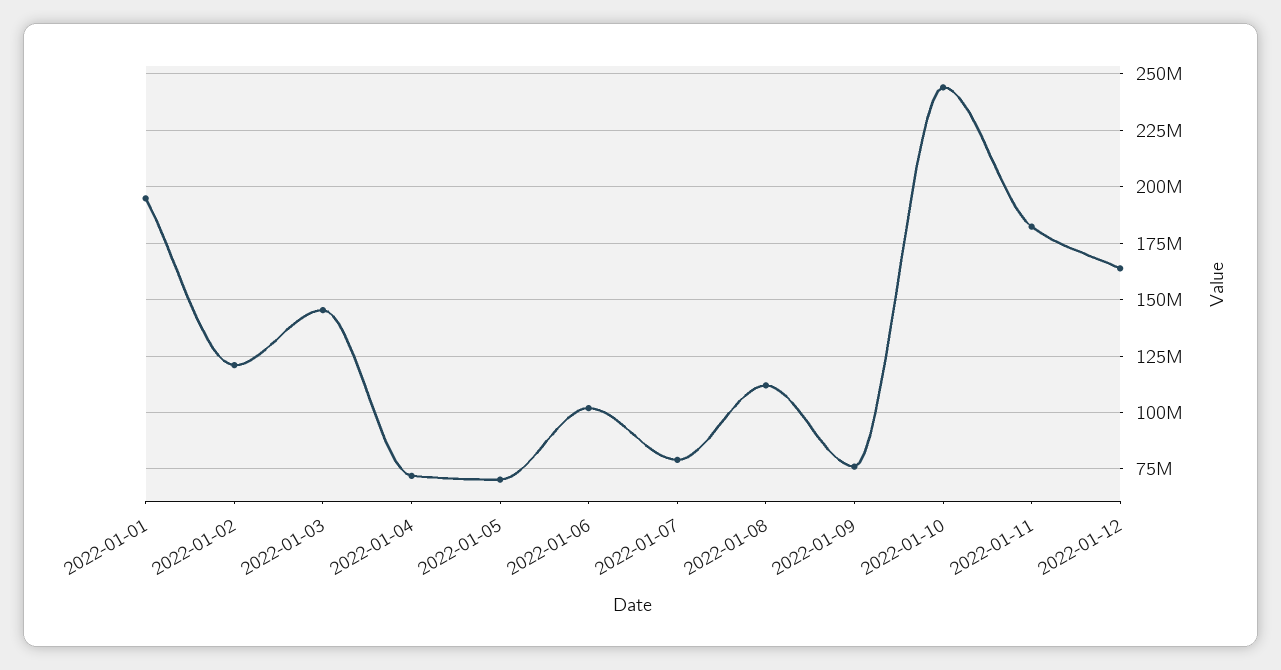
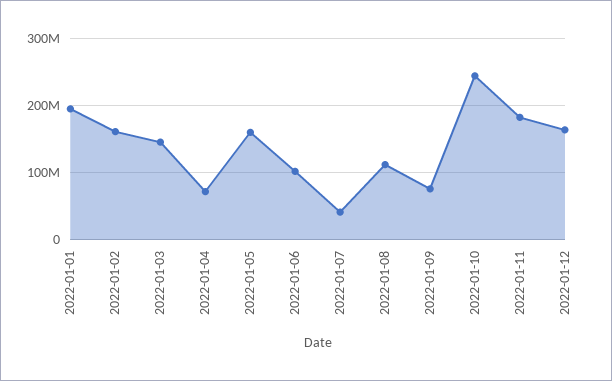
2022-01-02: 120000000 -> 160000000
2022-01-05: 70000000 -> 160000000
2022-01-07: 80000000 -> 40000000

